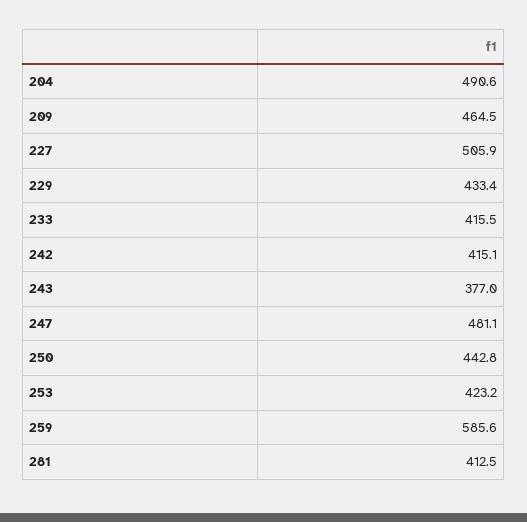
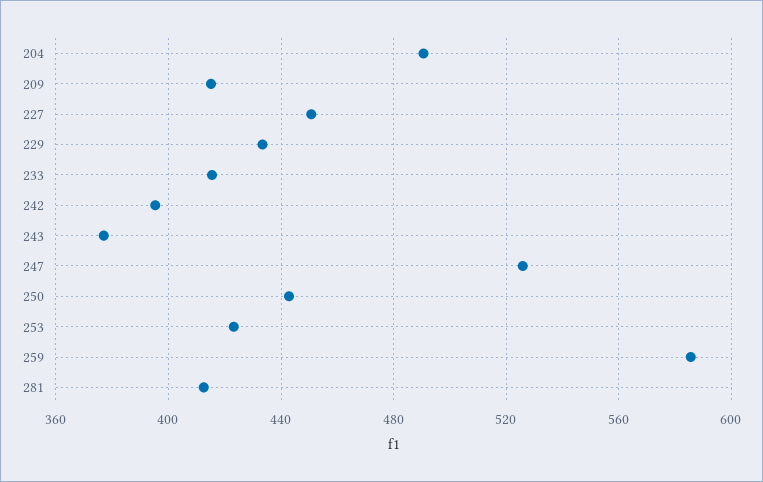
209: 464.5 -> 415
227: 505.9 -> 450
242: 415.1 -> 395
247: 481.1 -> 525

